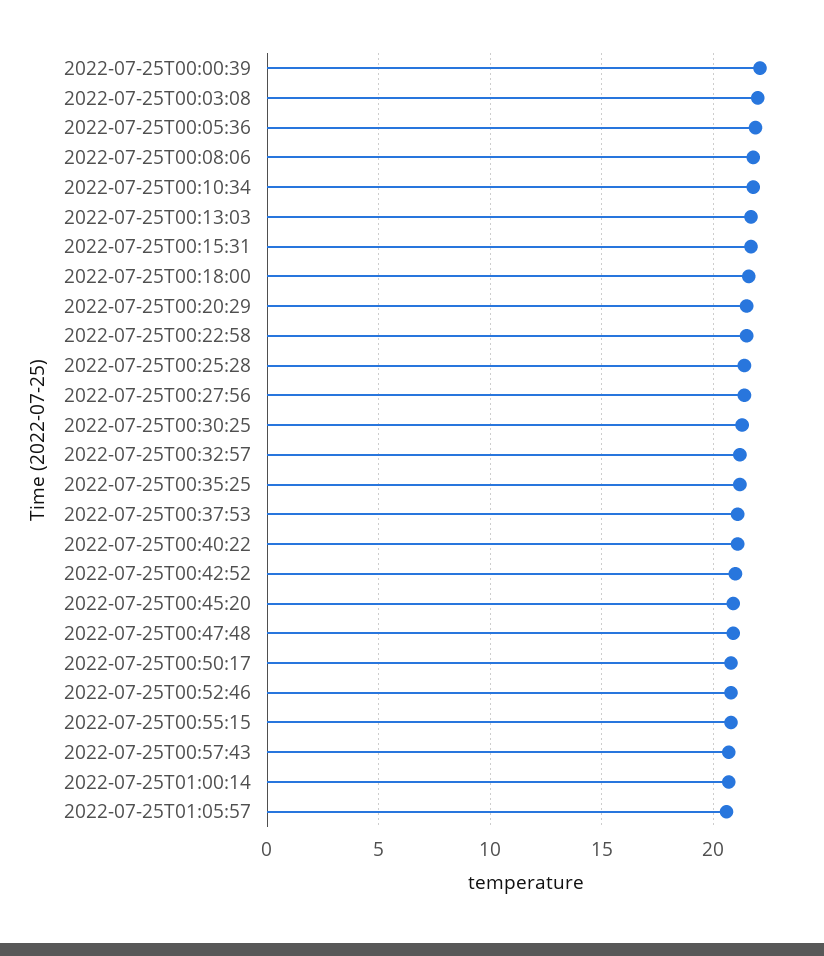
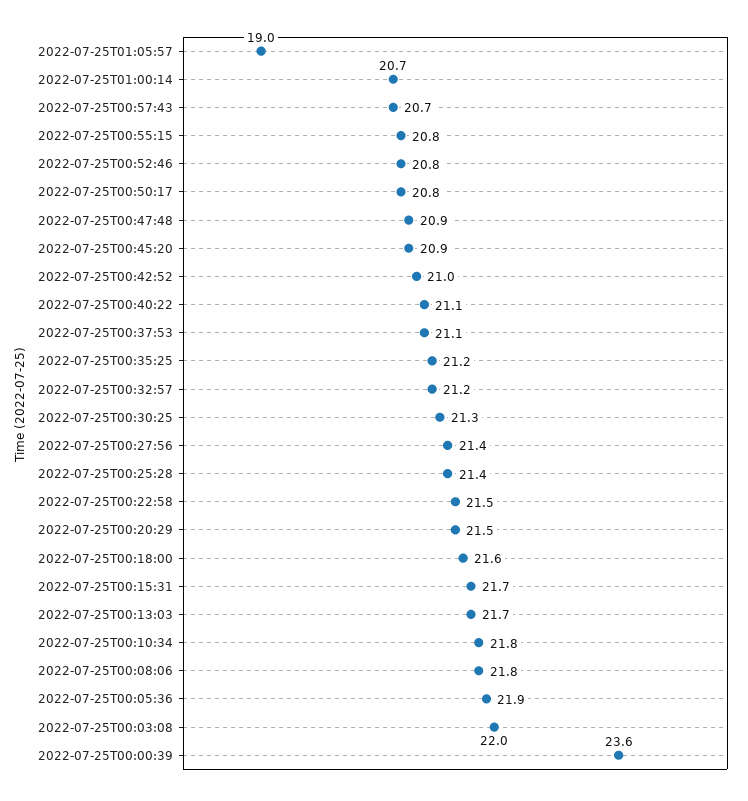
2022-07-25T00:00:39: 22 -> 23.6
2022-07-25T01:05:57: 20.5 -> 19

